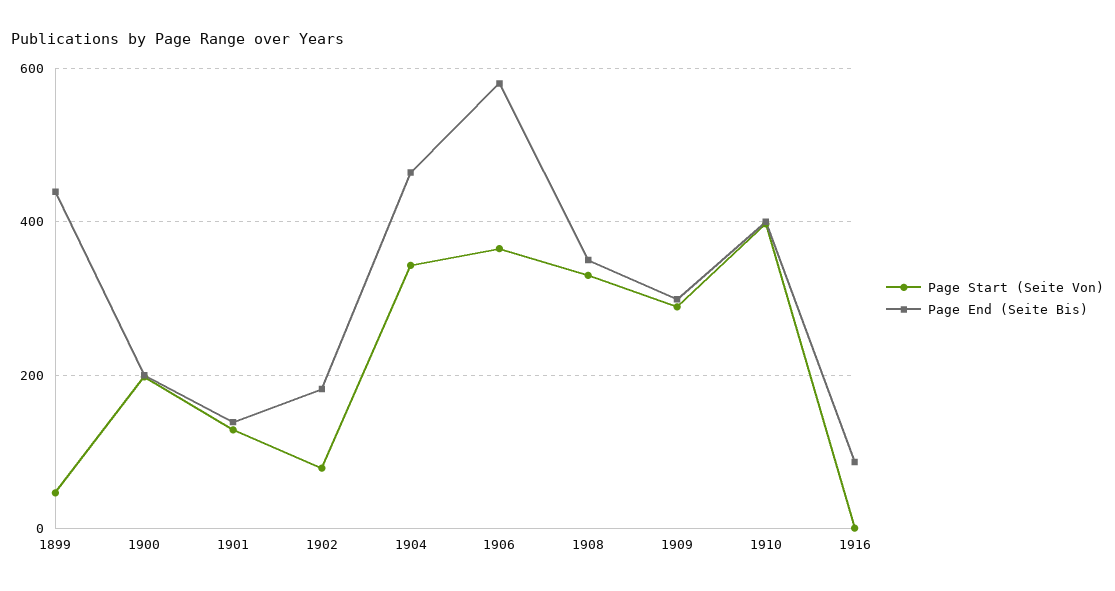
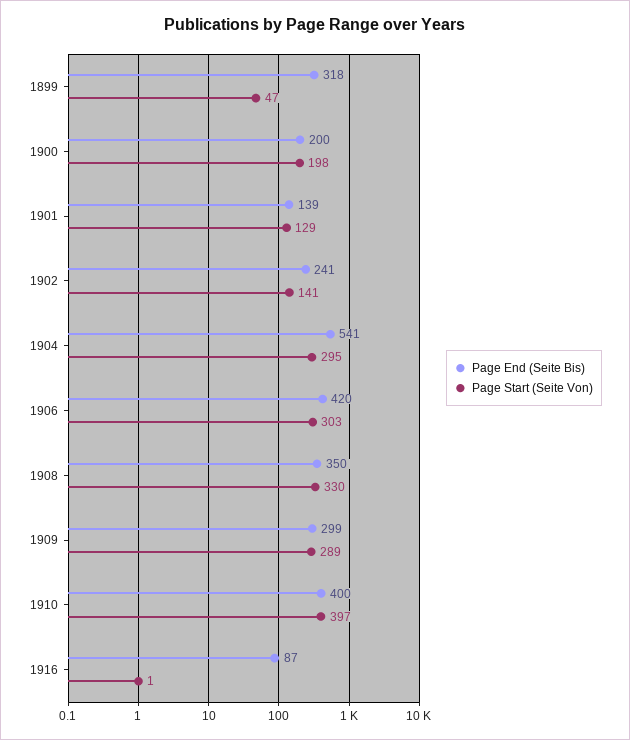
Page End (Seite Bis), 1899: 440 -> 318
Page Start (Seite Von), 1902: 80 -> 141
Page End (Seite Bis), 1902: 180 -> 241
Page Start (Seite Von), 1904: 340 -> 295
Page End (Seite Bis), 1904: 460 -> 541
Page Start (Seite Von), 1906: 360 -> 303
Page End (Seite Bis), 1906: 580 -> 420

